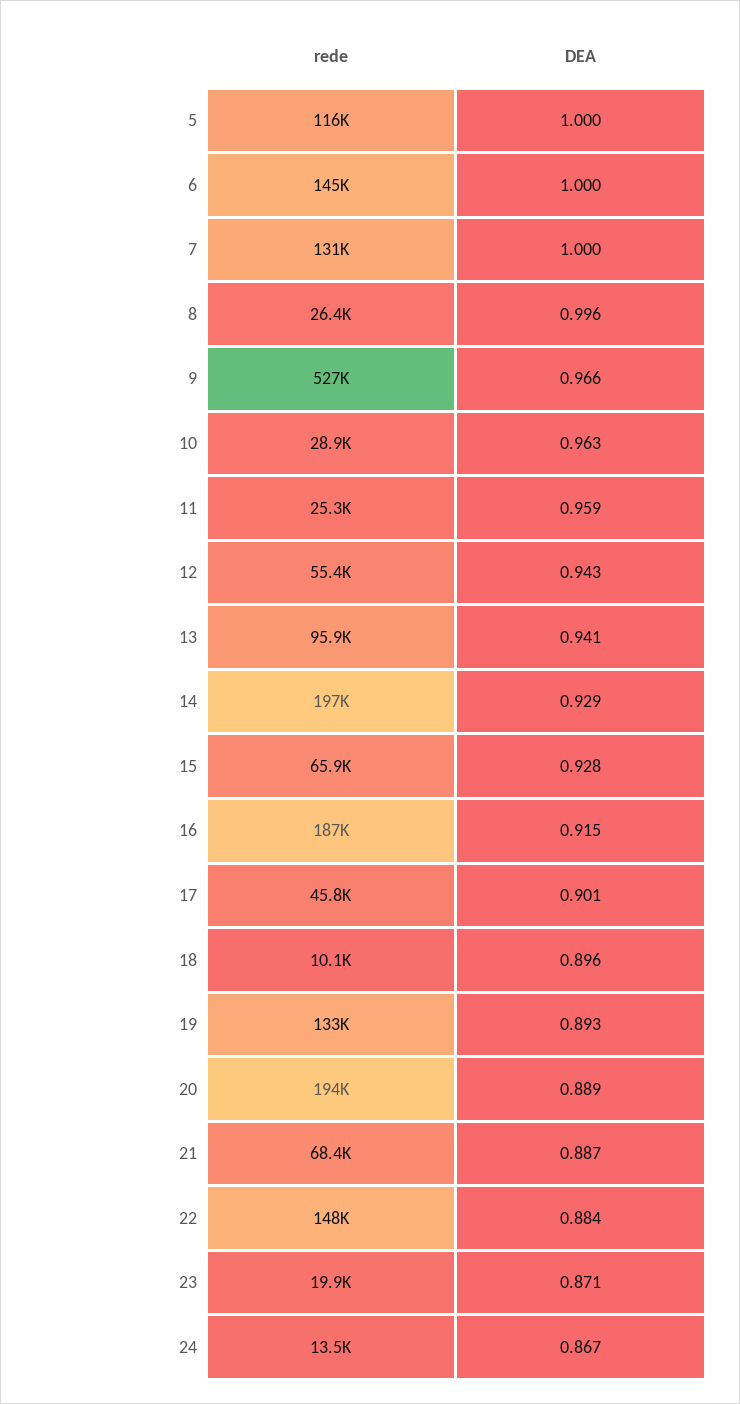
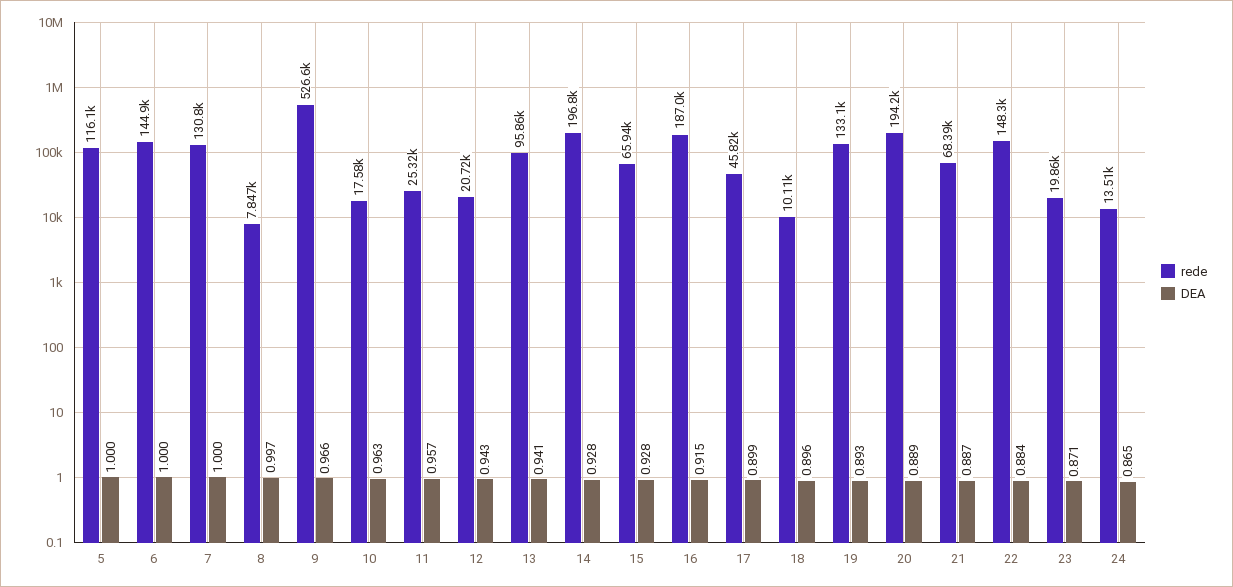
rede, 8: 26400 -> 7847
DEA, 8: 0.996 -> 0.997
rede, 10: 28900 -> 17580
DEA, 11: 0.959 -> 0.957
rede, 12: 55400 -> 20720
DEA, 14: 0.929 -> 0.928
DEA, 17: 0.901 -> 0.899
DEA, 24: 0.867 -> 0.865

